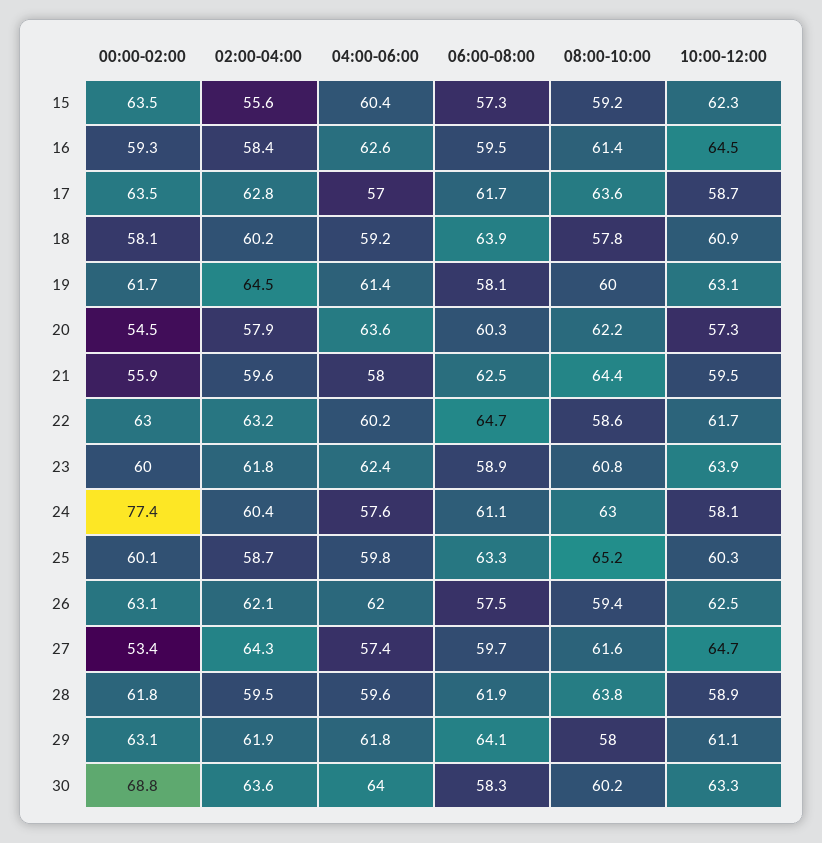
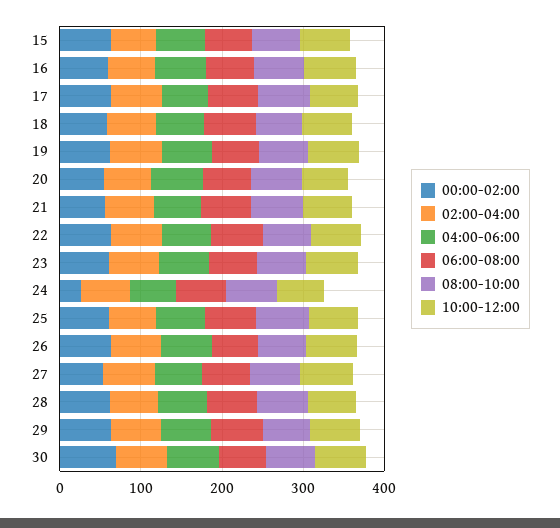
00:00-02:00, 24: 77.4 -> 20

